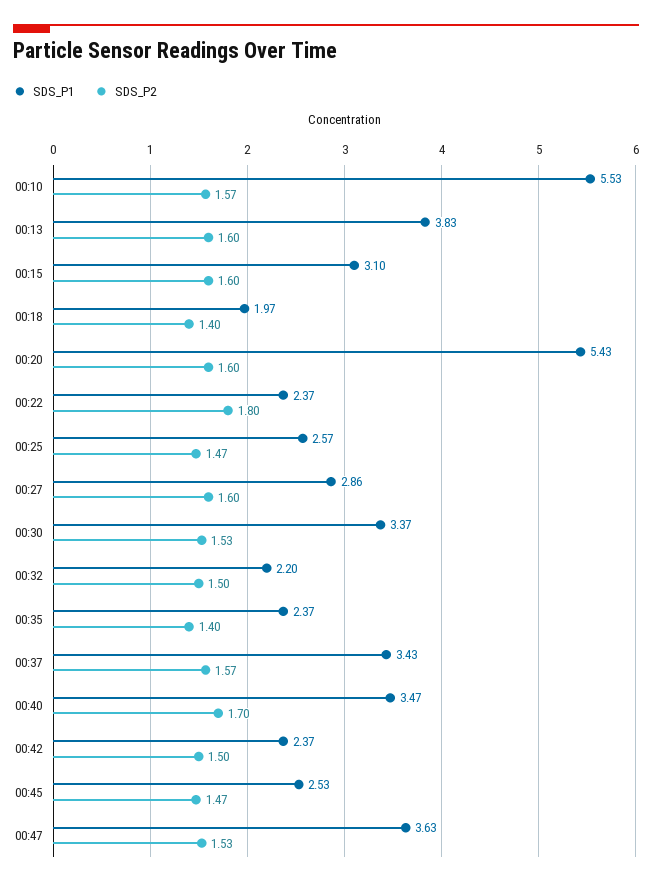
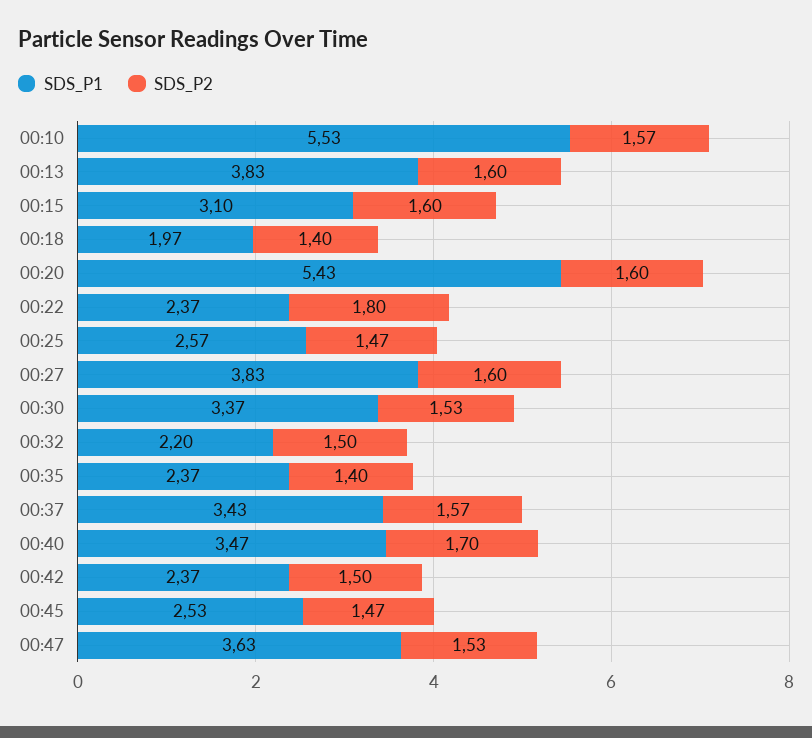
SDS_P1, 00:27: 2.86 -> 3.83

